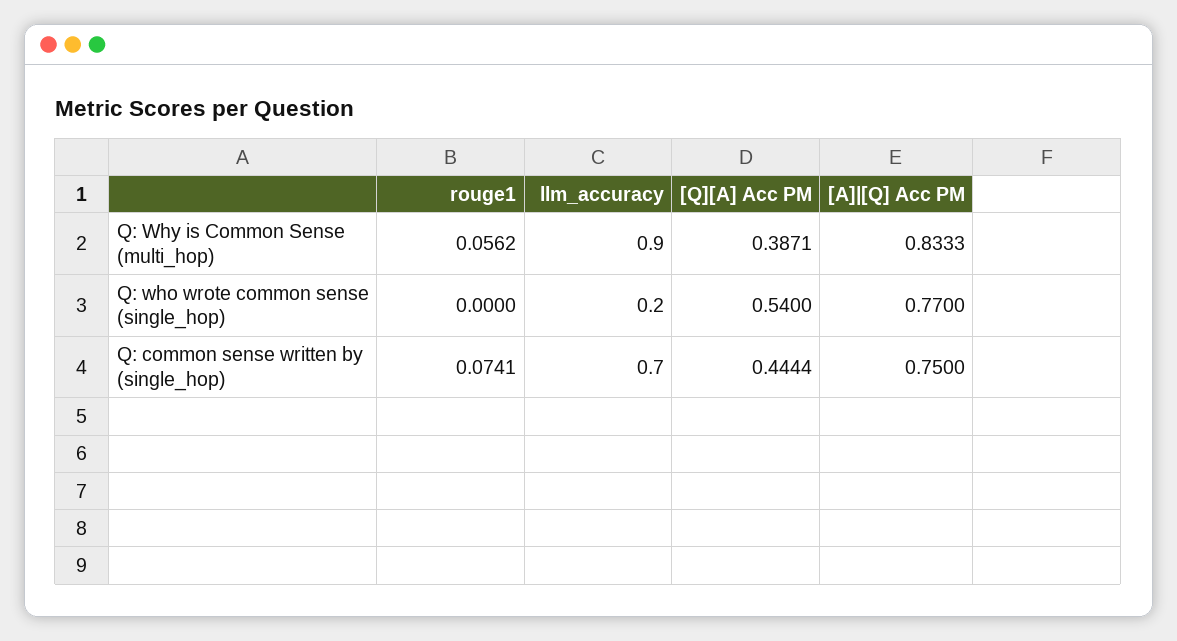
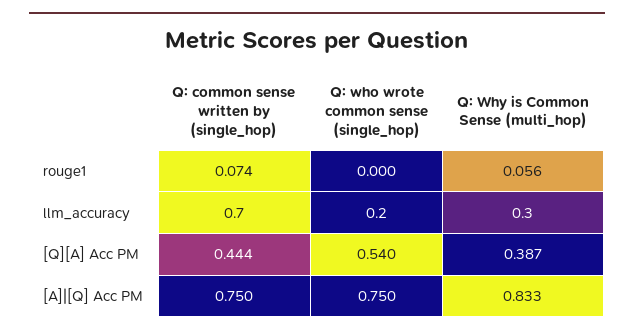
llm_accuracy, Q: Why is Common Sense (multi_hop): 0.9 -> 0.3
[A]|[Q] Acc PM, Q: who wrote common sense (single_hop): 0.77 -> 0.75

